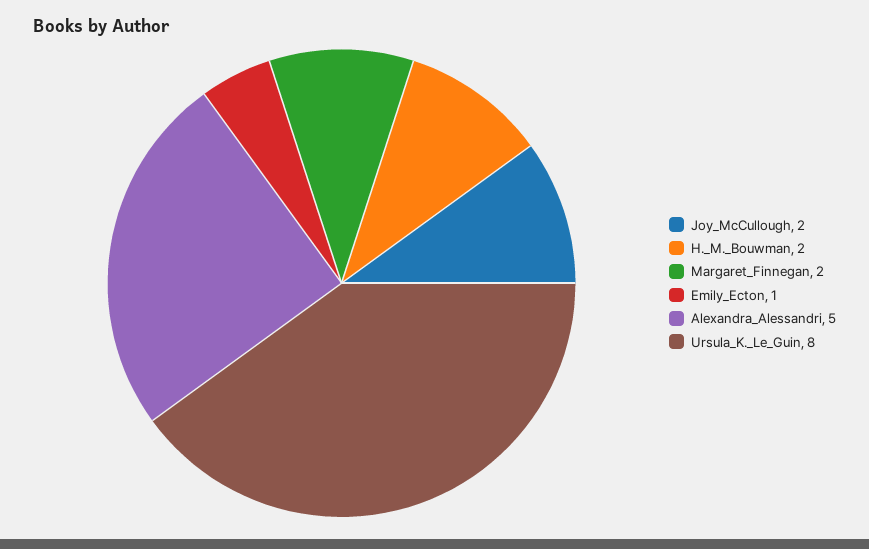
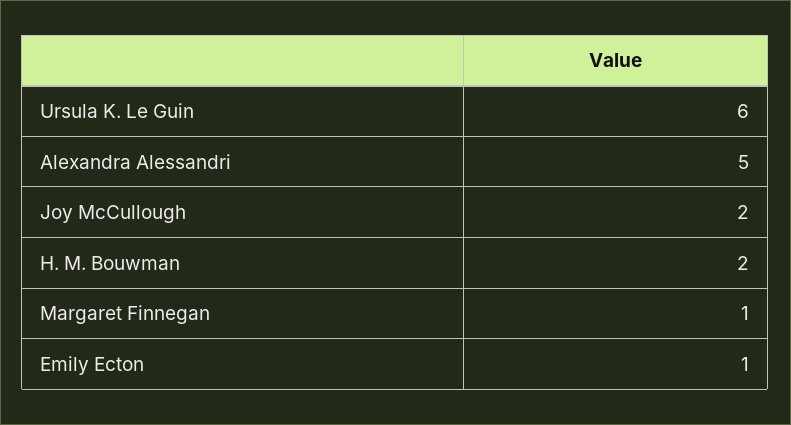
Margaret_Finnegan: 2 -> 1
Ursula_K._Le_Guin: 8 -> 6

